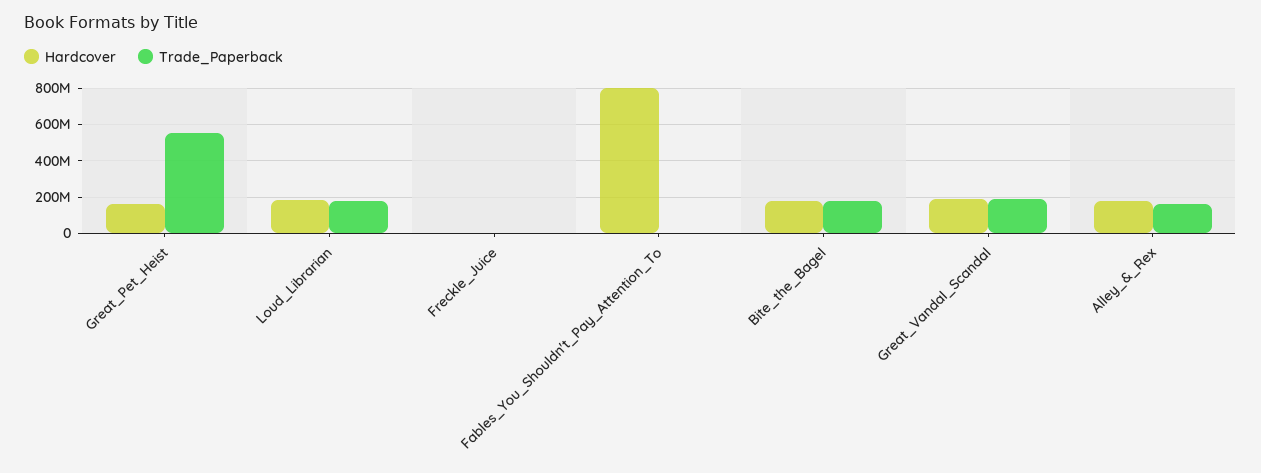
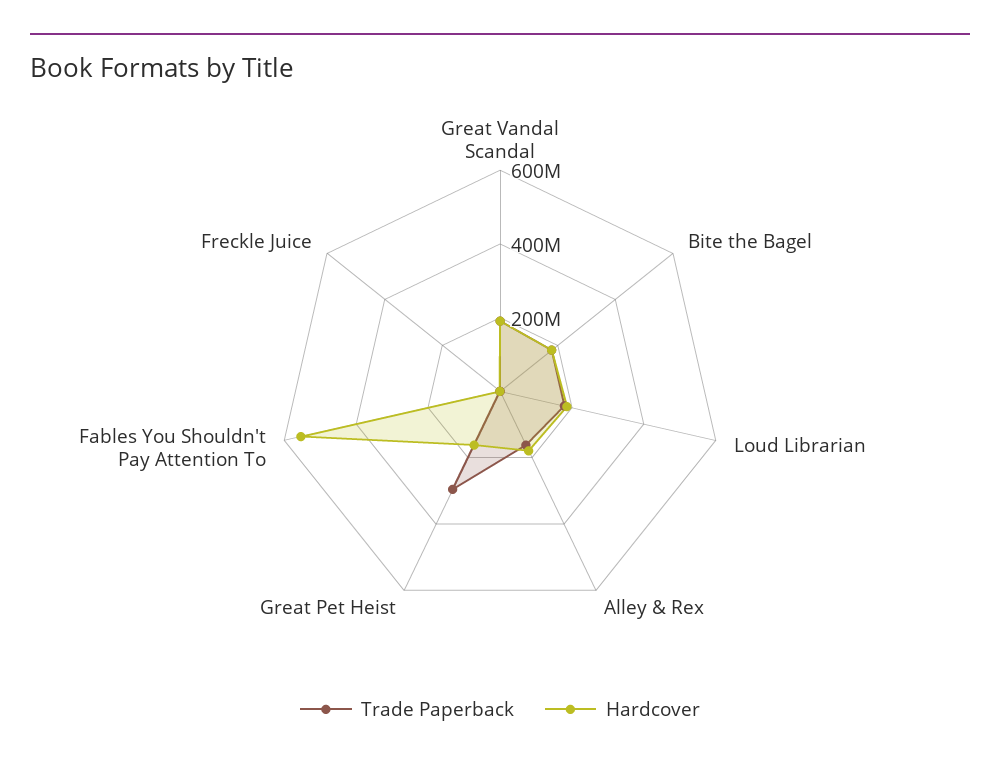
Trade_Paperback, Great_Pet_Heist: 550000000 -> 300000000
Hardcover, Fables_You_Shouldn't_Pay_Attention_To: 800000000 -> 550000000

